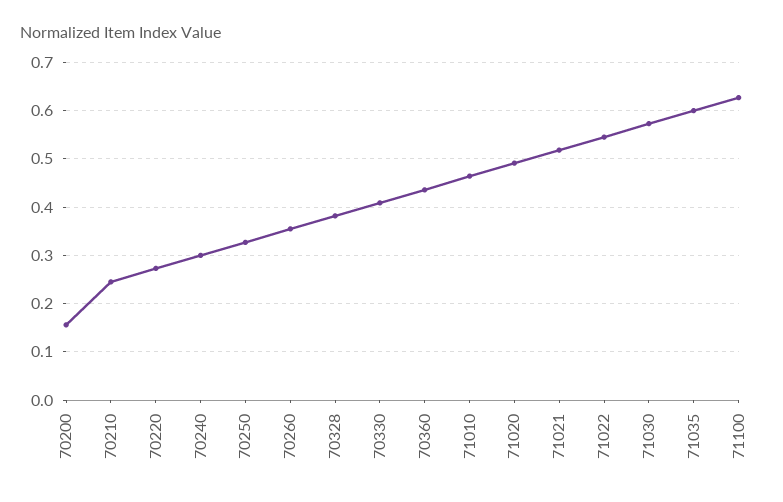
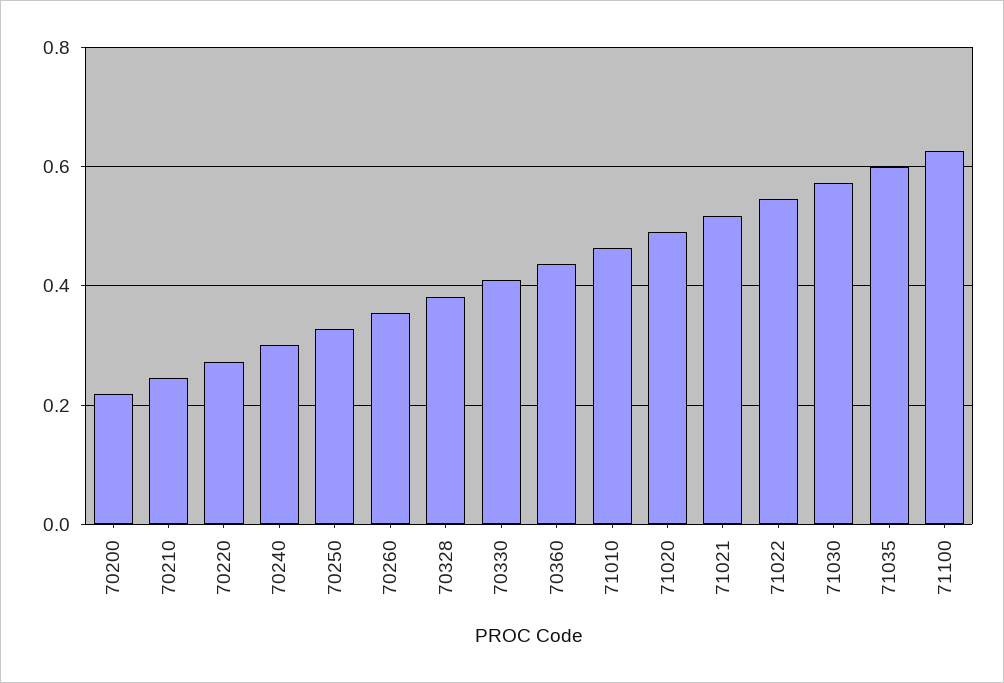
70200: 0.16 -> 0.22

